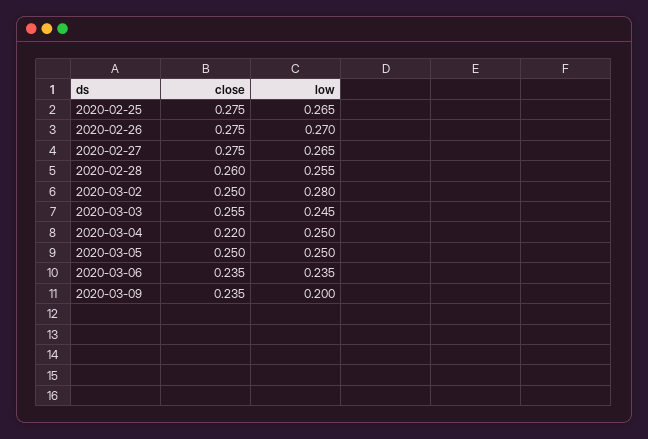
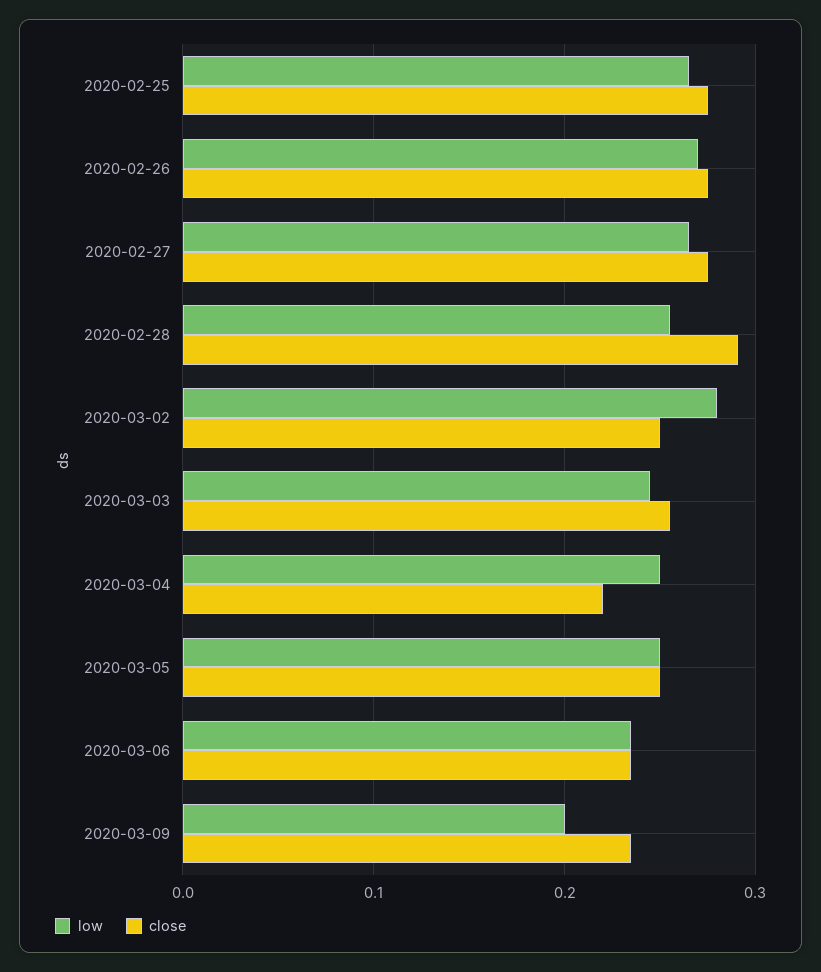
close, 2020-02-28: 0.26 -> 0.29

